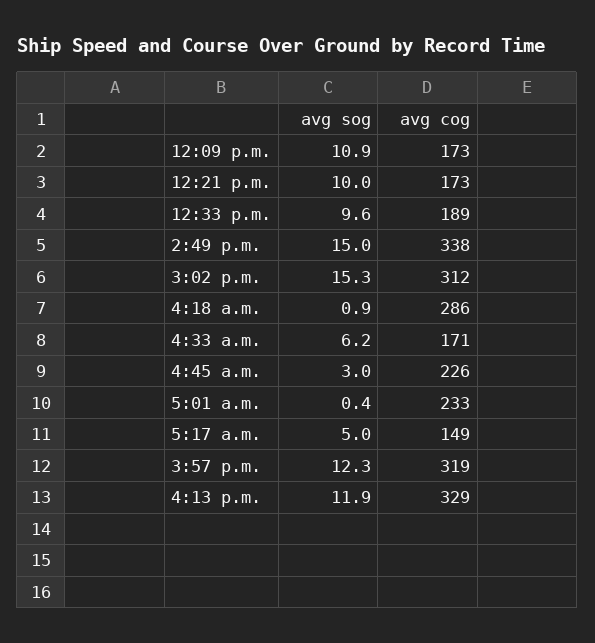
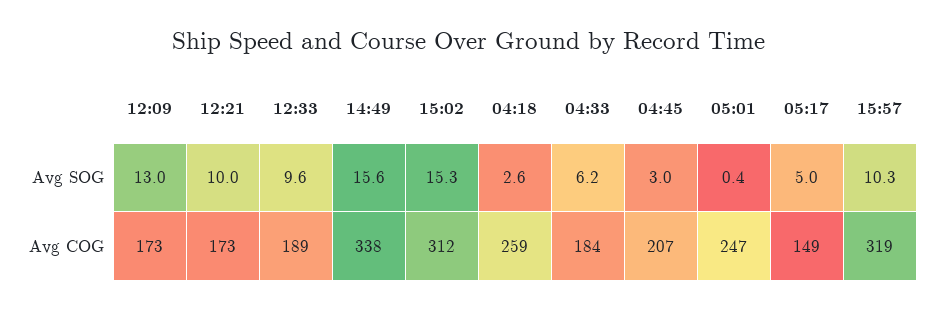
avg sog, 12:09 p.m.: 10.9 -> 13
avg sog, 2:49 p.m.: 15 -> 15.6
avg sog, 4:18 a.m.: 0.9 -> 2.6
avg cog, 4:18 a.m.: 286 -> 259
avg cog, 4:33 a.m.: 171 -> 184
avg cog, 4:45 a.m.: 226 -> 207
avg cog, 5:01 a.m.: 233 -> 247
avg sog, 3:57 p.m.: 12.3 -> 10.3
avg sog, 4:13 p.m.: 11.9 -> none
avg cog, 4:13 p.m.: 329 -> none

